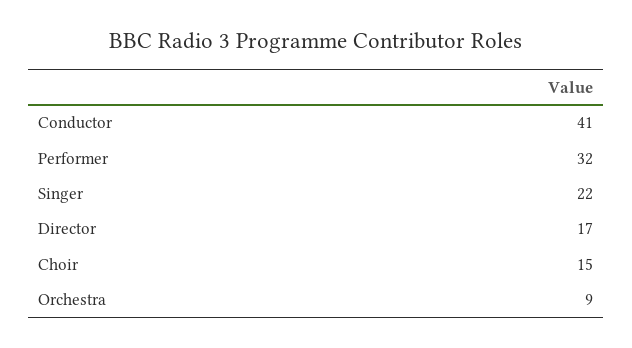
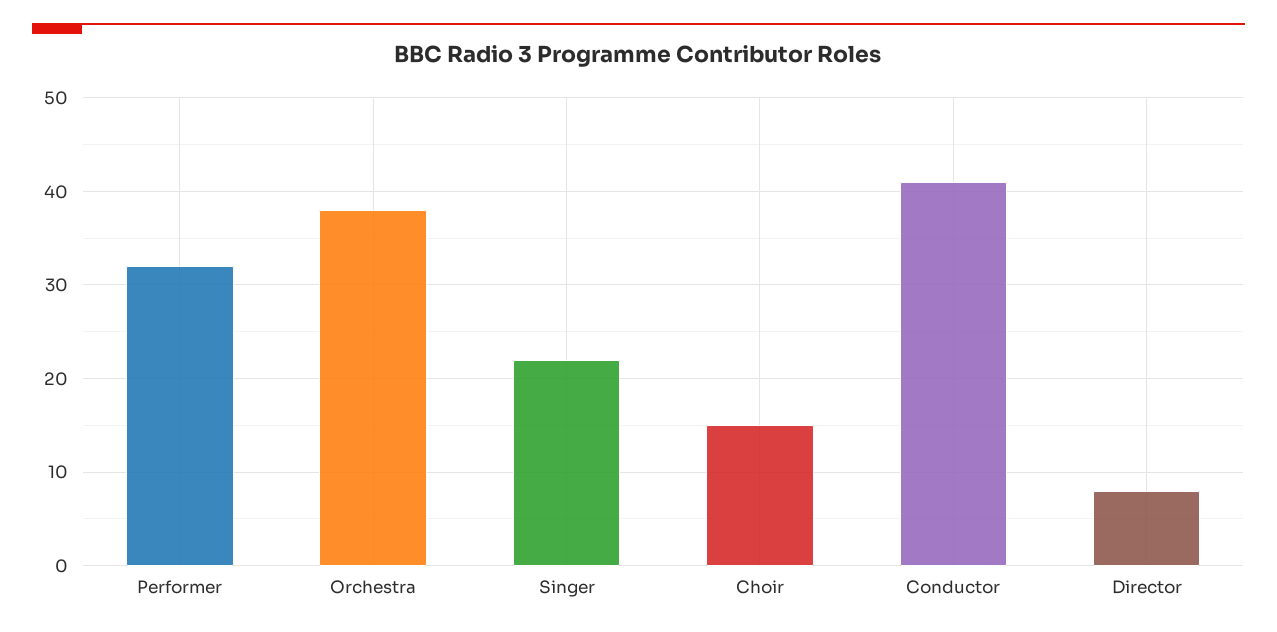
Director: 17 -> 8
Orchestra: 9 -> 38

